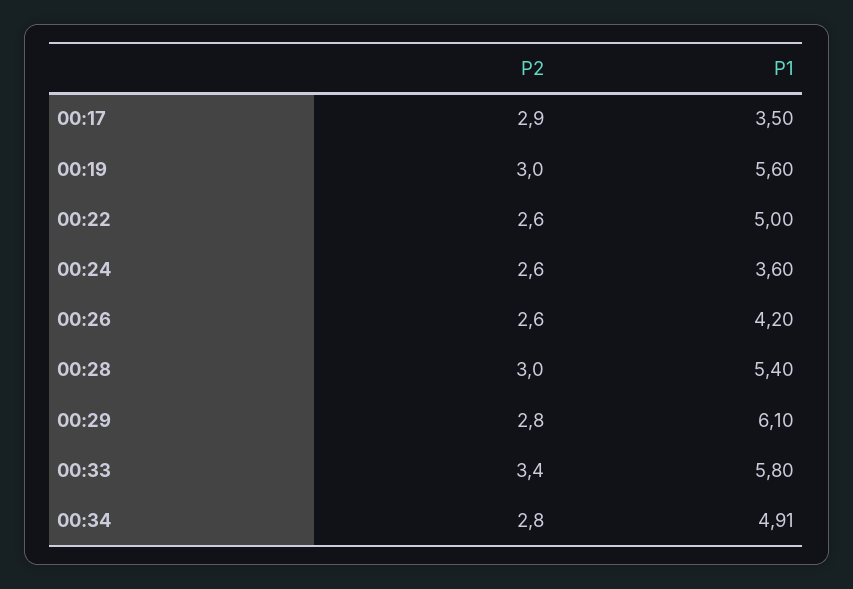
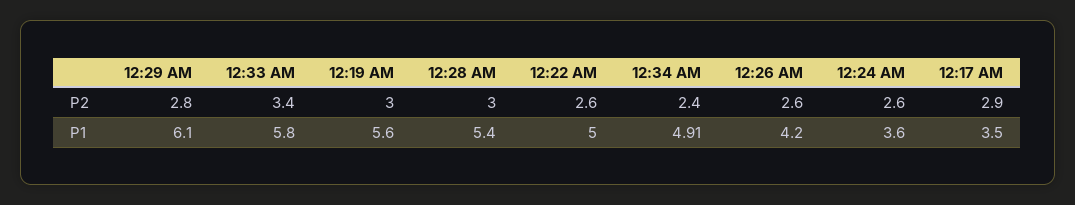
P2, 00:34: 2.8 -> 2.4

